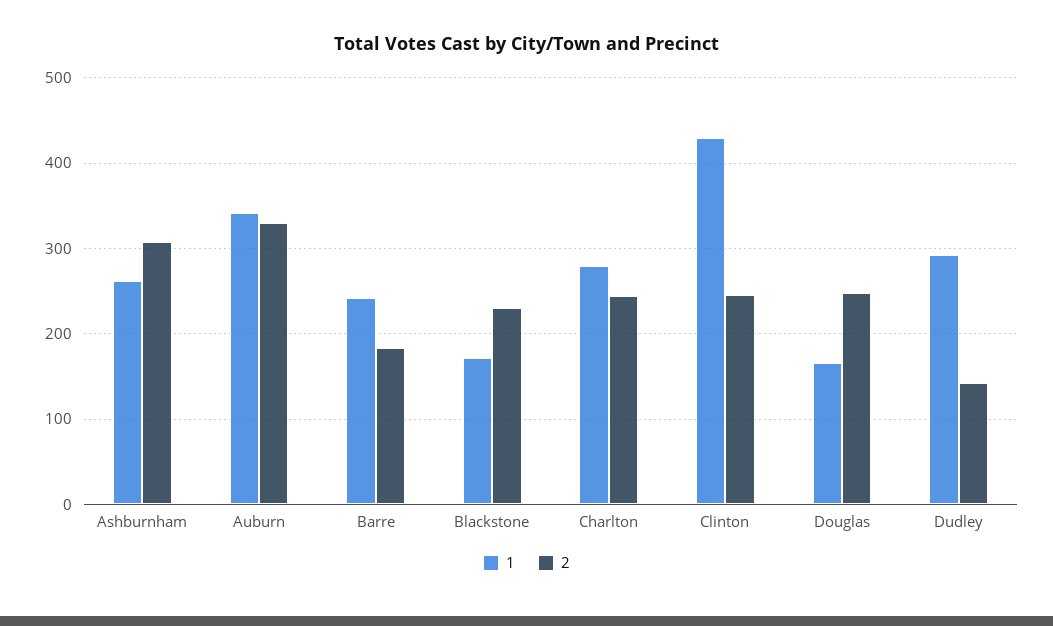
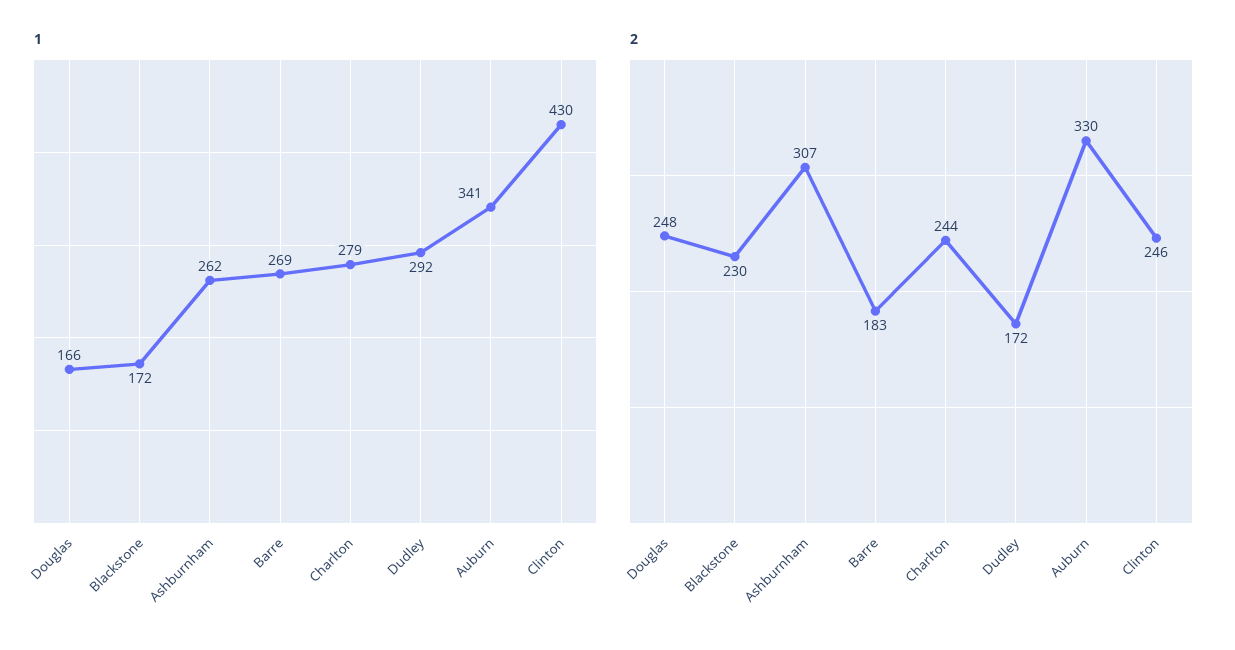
1, Barre: 240 -> 269
2, Dudley: 140 -> 172

